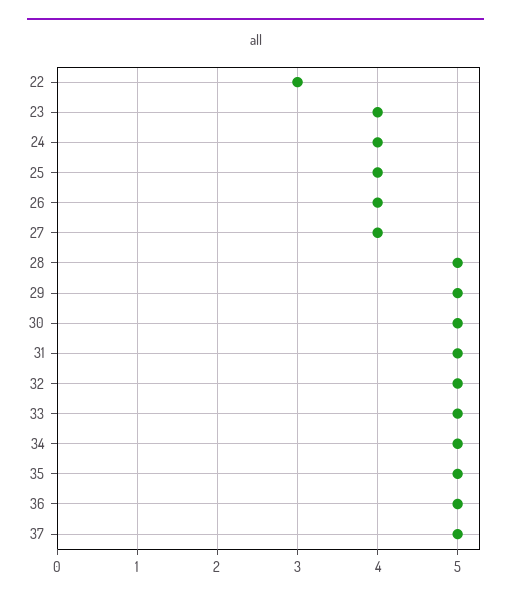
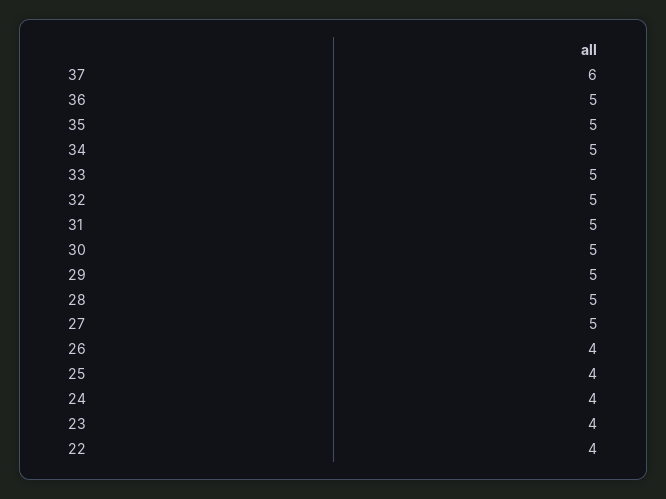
22: 3 -> 4
27: 4 -> 5
37: 5 -> 6

